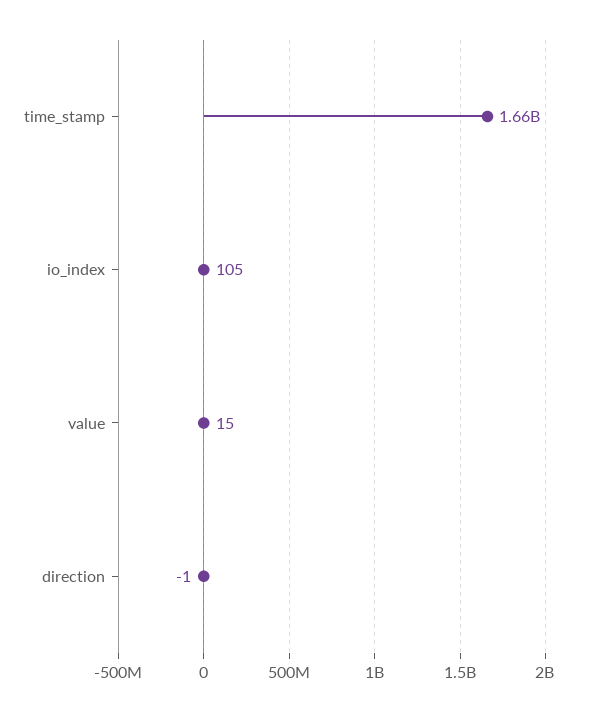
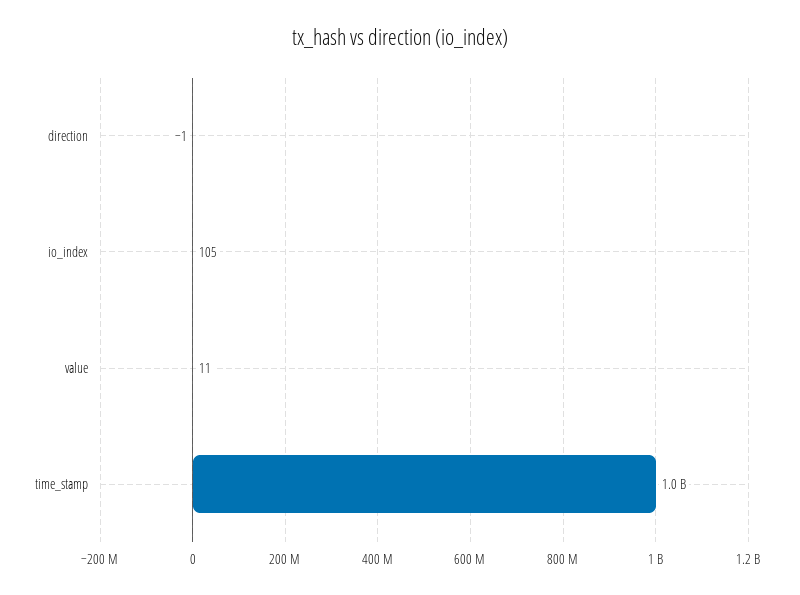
time_stamp: 1660000000 -> 1000000000
value: 15 -> 11

